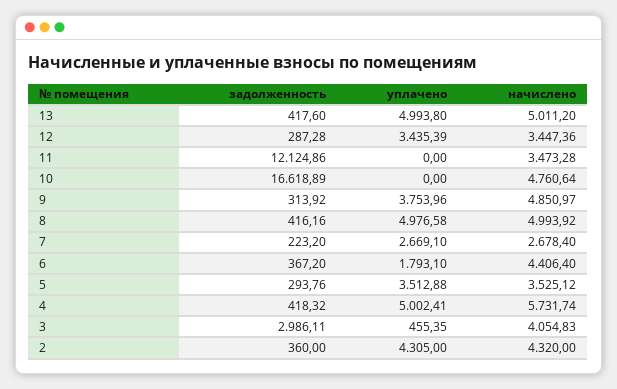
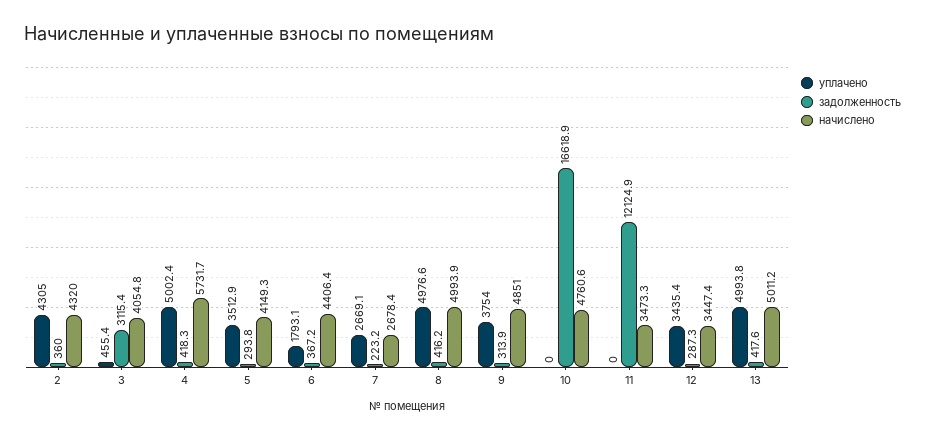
начислено, 5: 3525.12 -> 4149.3
задолженность, 3: 2986.11 -> 3115.4

